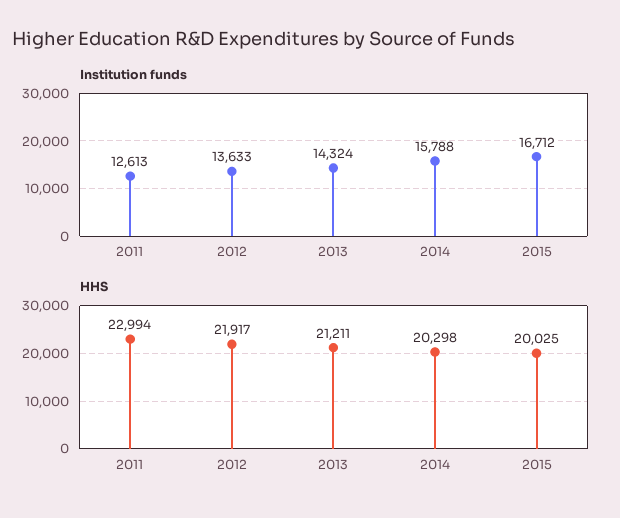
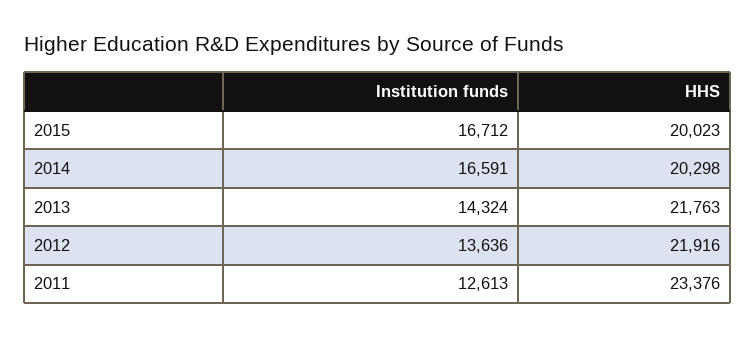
Institution funds, 2012: 13633 -> 13636
Institution funds, 2014: 15788 -> 16591
HHS, 2011: 22994 -> 23376
HHS, 2012: 21917 -> 21916
HHS, 2013: 21211 -> 21763
HHS, 2015: 20025 -> 20023

